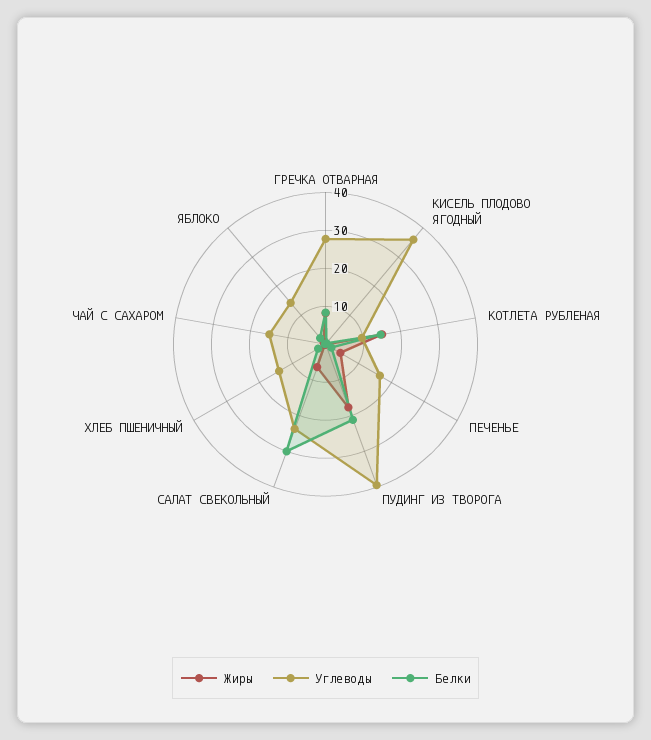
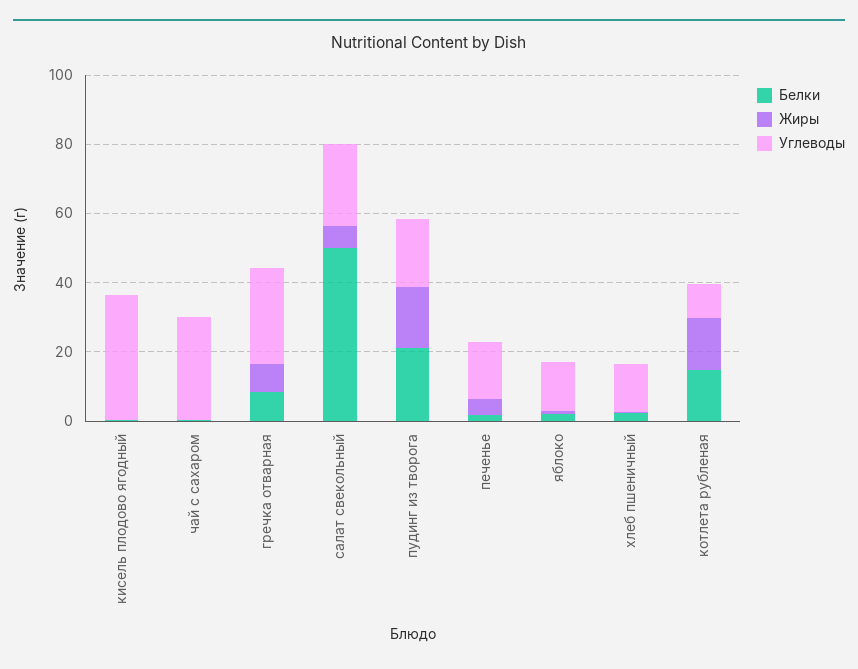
Углеводы, ПУДИНГ ИЗ ТВОРОГА: 40 -> 20
Белки, САЛАТ СВЕКОЛЬНЫЙ: 30 -> 50
Углеводы, ЧАЙ С САХАРОМ: 15 -> 30

